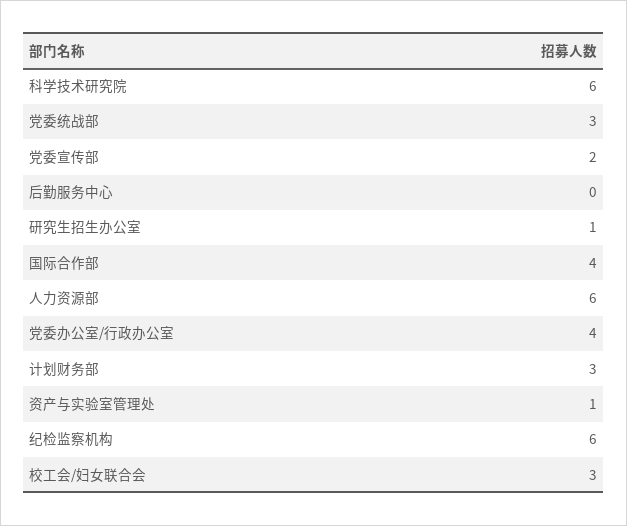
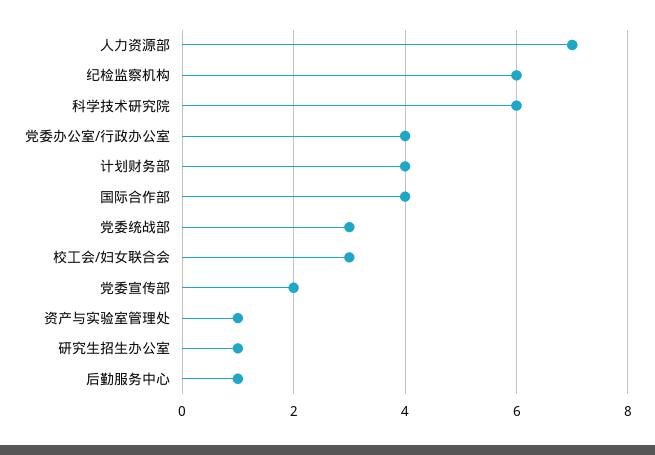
后勤服务中心: 0 -> 1
人力资源部: 6 -> 7
计划财务部: 3 -> 4

